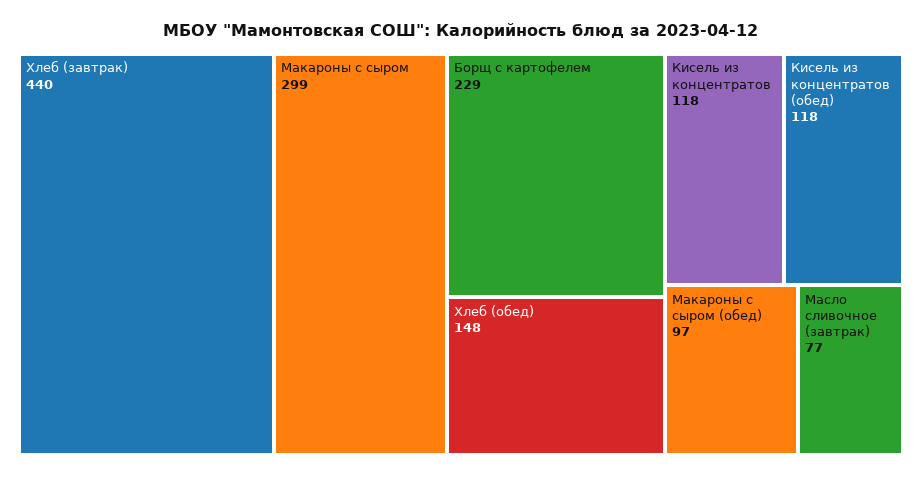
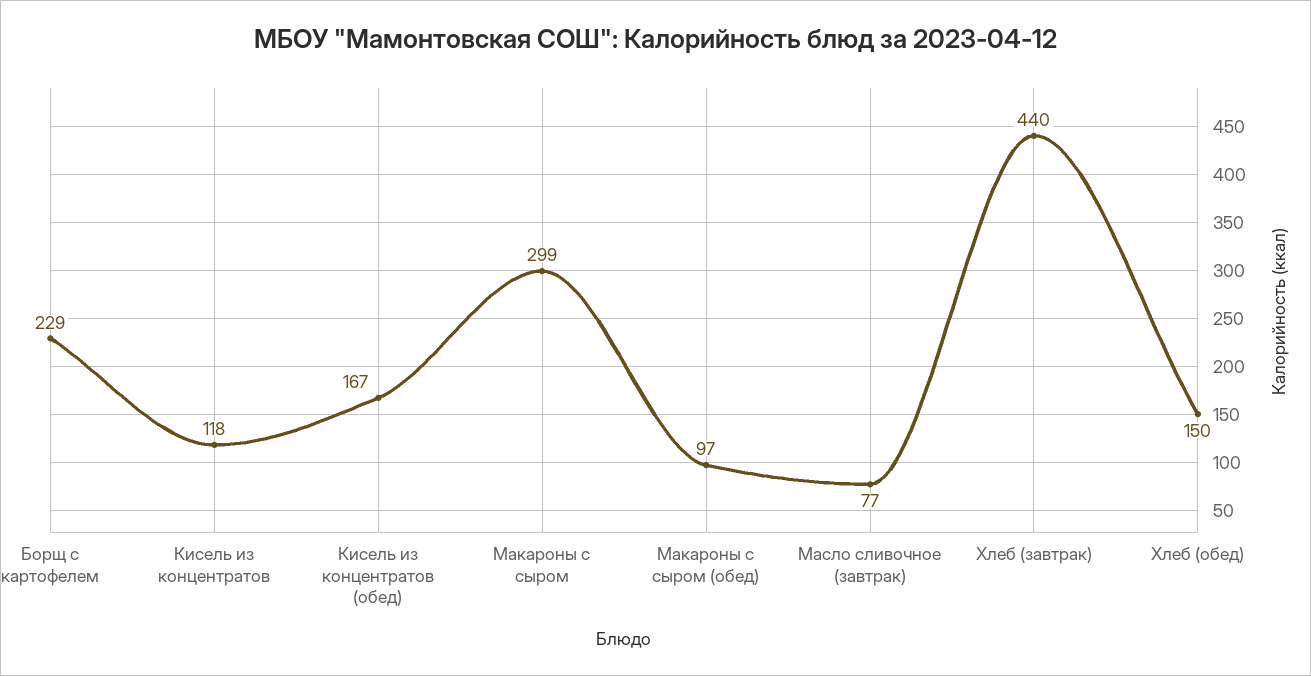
Хлеб (обед): 148 -> 150
Кисель из концентратов (обед): 118 -> 167

